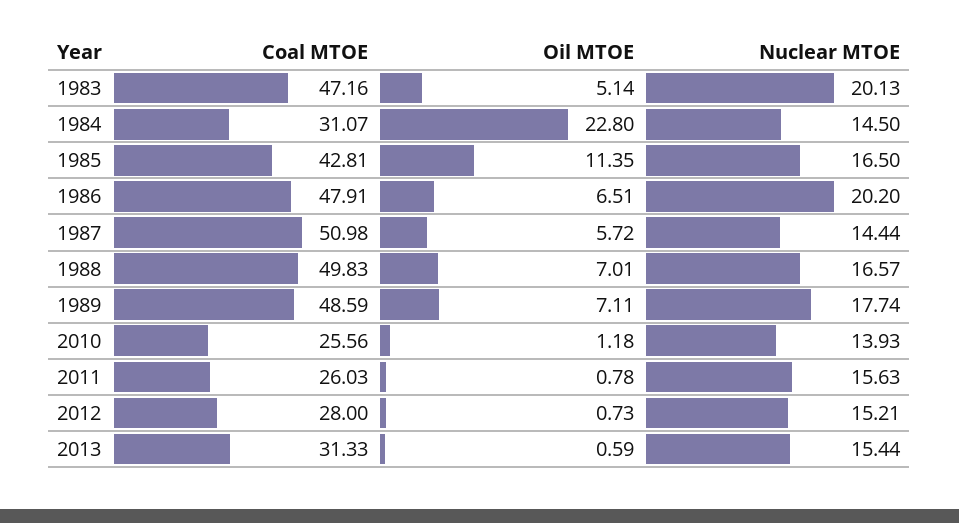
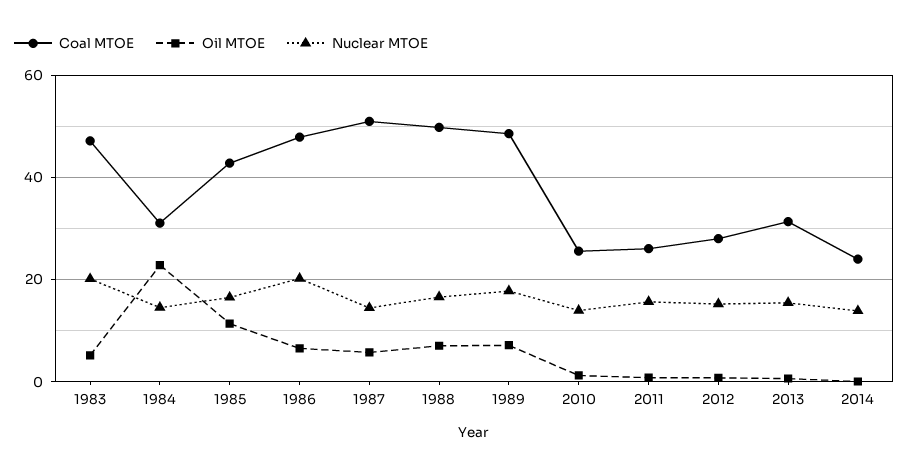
Coal MTOE, 2014: none -> 24
Oil MTOE, 2014: none -> 0
Nuclear MTOE, 2014: none -> 14

